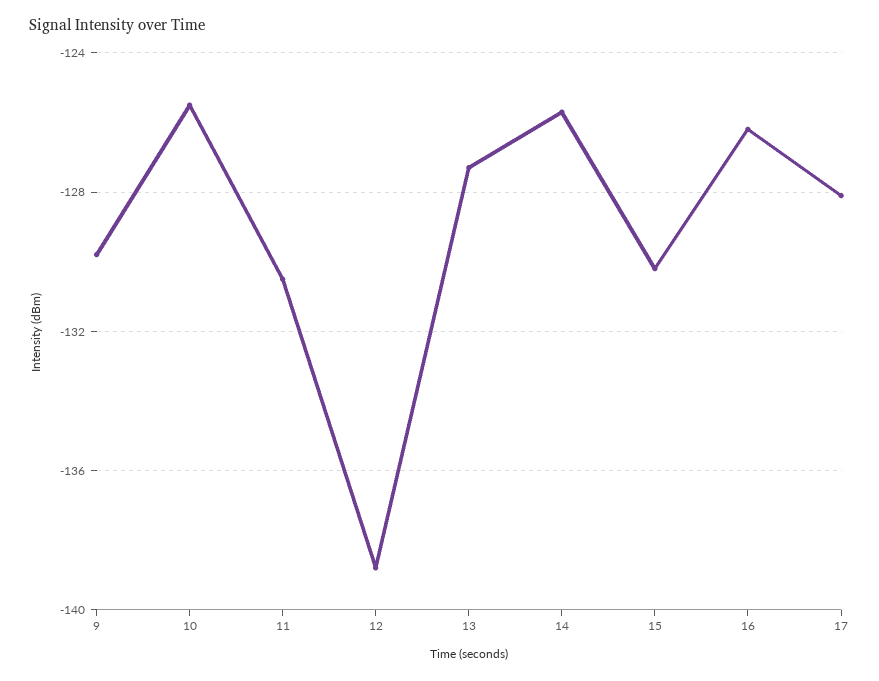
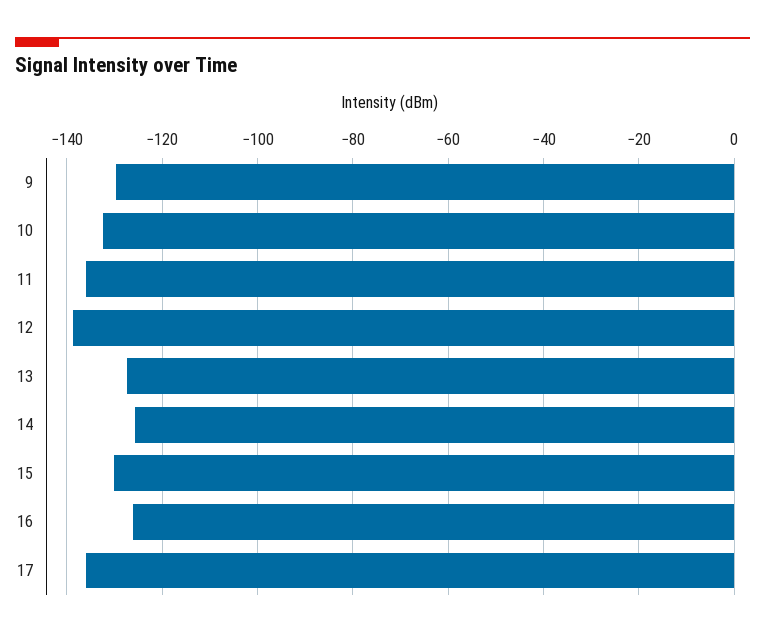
10: -125.5 -> -132
11: -130.5 -> -136
17: -128 -> -136

